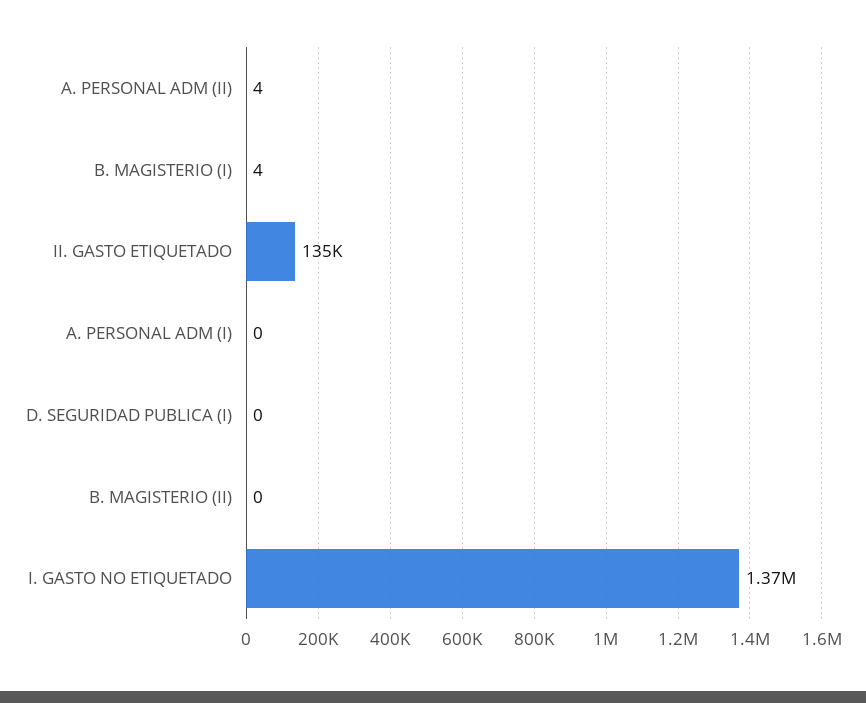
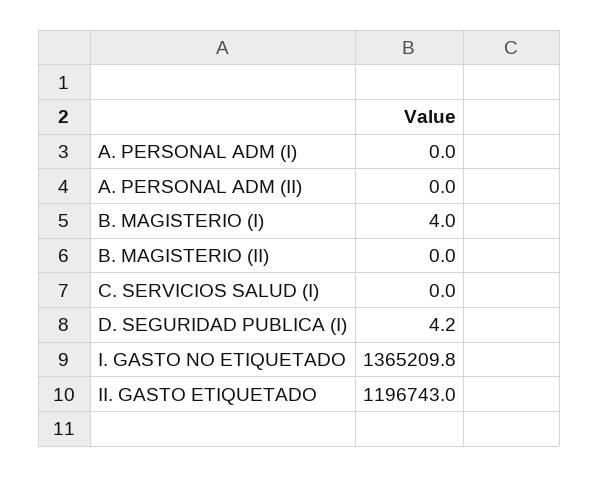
A. PERSONAL ADM (II): 4 -> 0
II. GASTO ETIQUETADO: 135000 -> 1196743
D. SEGURIDAD PUBLICA (I): 0 -> 4.2
C. SERVICIOS SALUD (I): none -> 0

